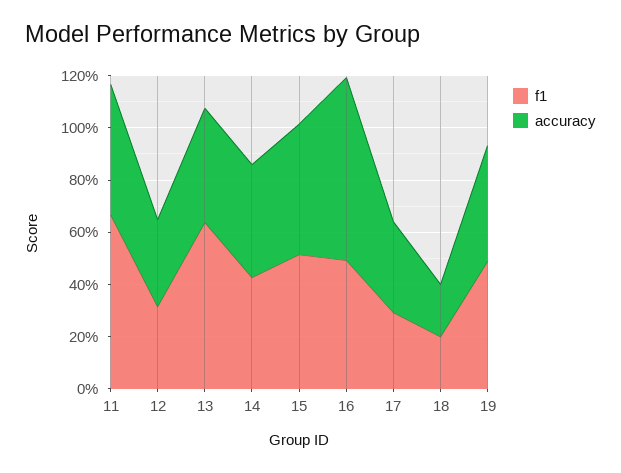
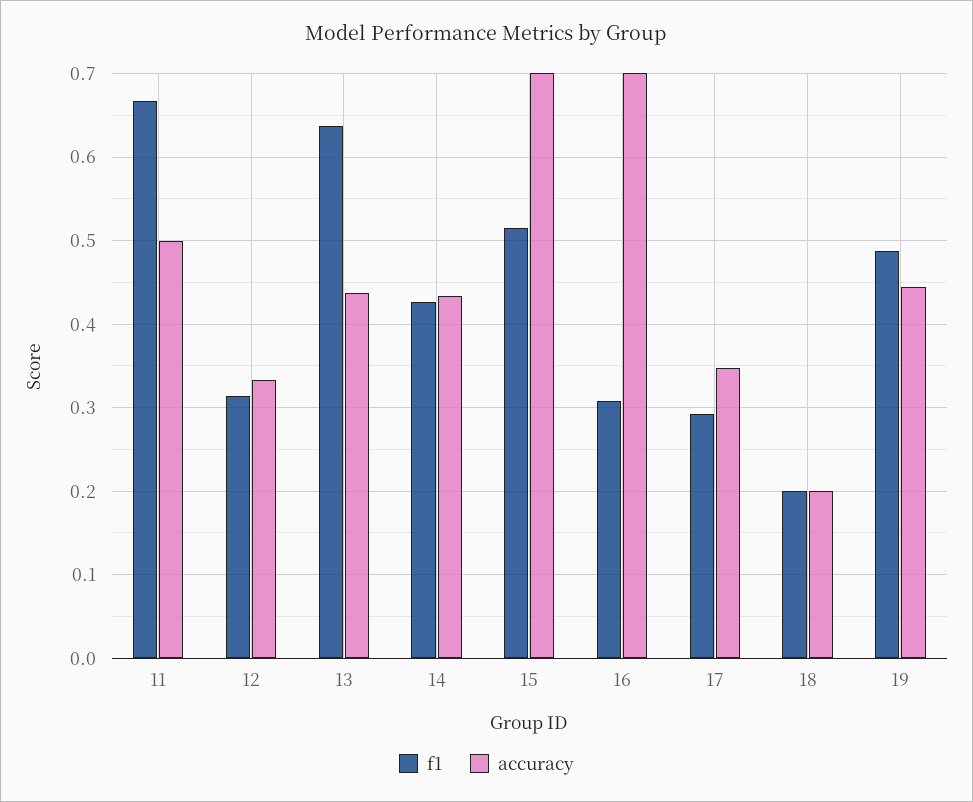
accuracy, 15: 0.5 -> 0.7
f1, 16: 0.5 -> 0.31

